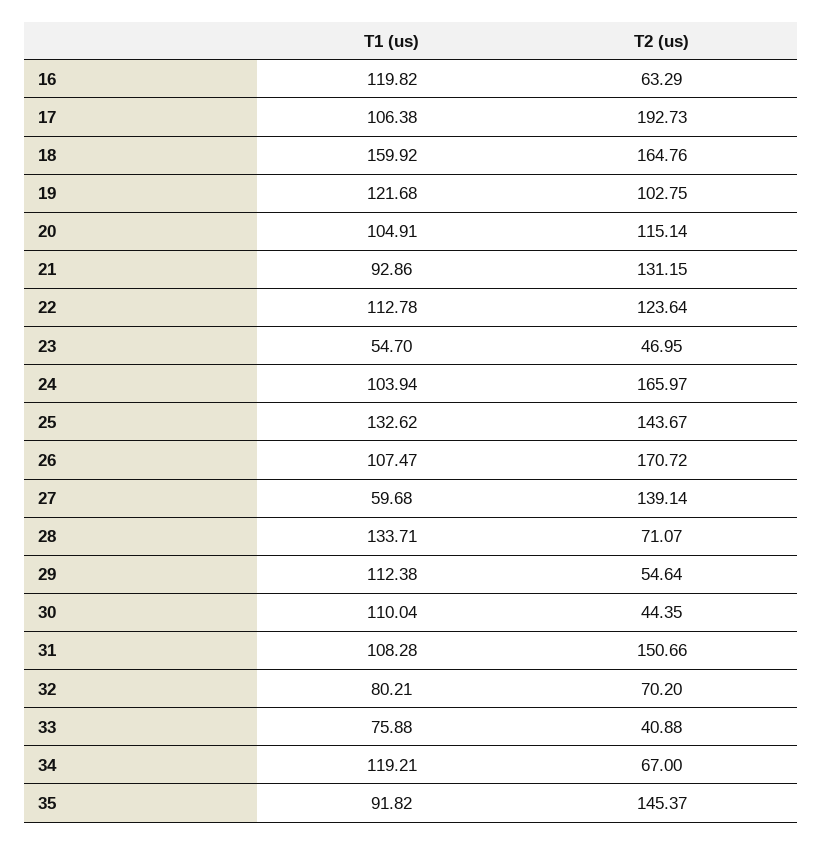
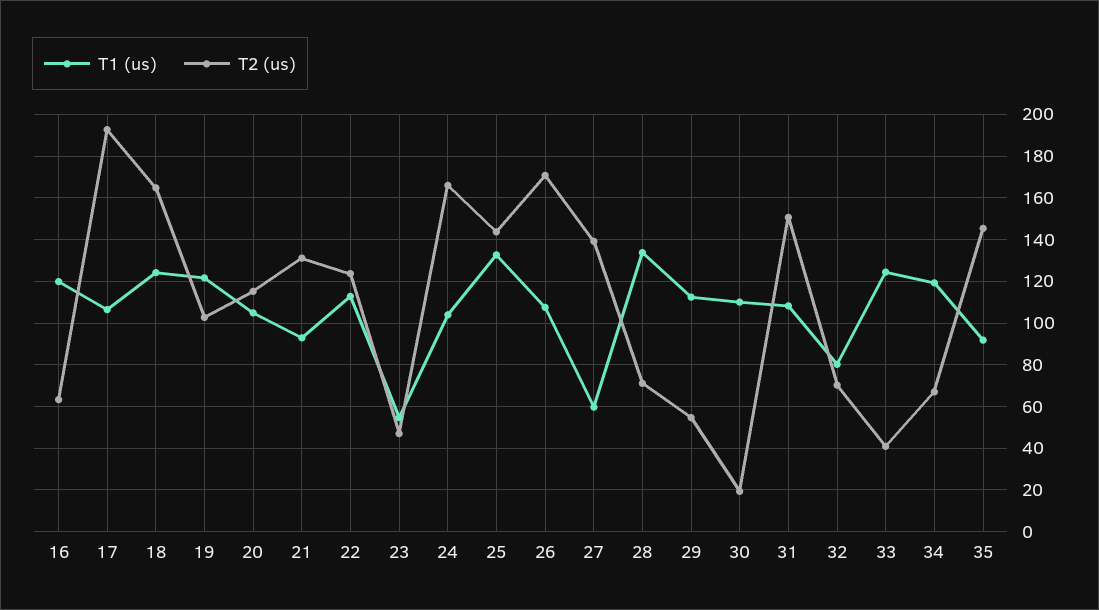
T1 (us), 18: 159.92 -> 125
T2 (us), 30: 44.35 -> 20
T1 (us), 33: 75.88 -> 125

